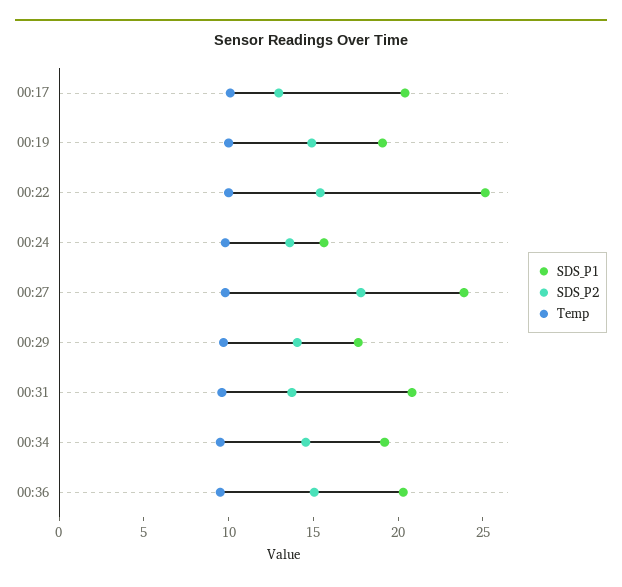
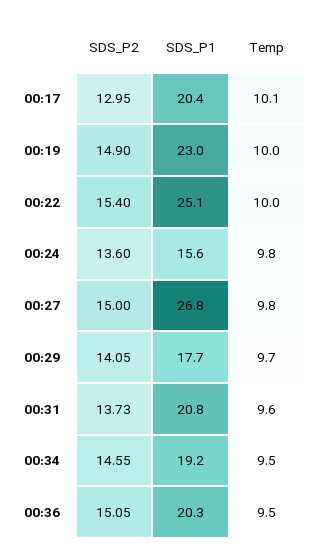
SDS_P1, 00:19: 19 -> 23
SDS_P1, 00:27: 24 -> 26.8
SDS_P2, 00:27: 18 -> 15

